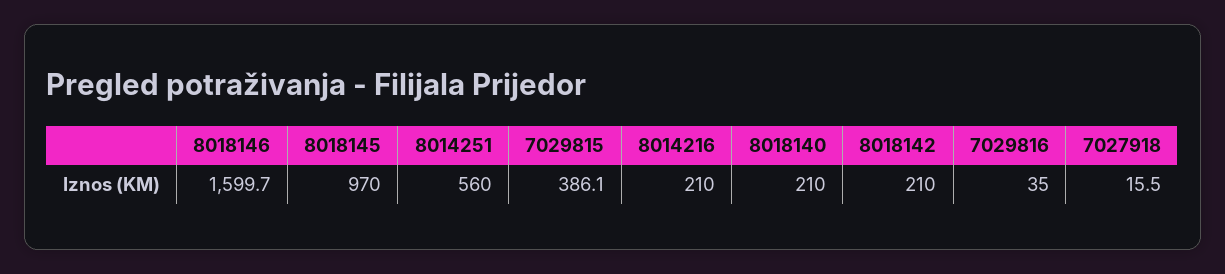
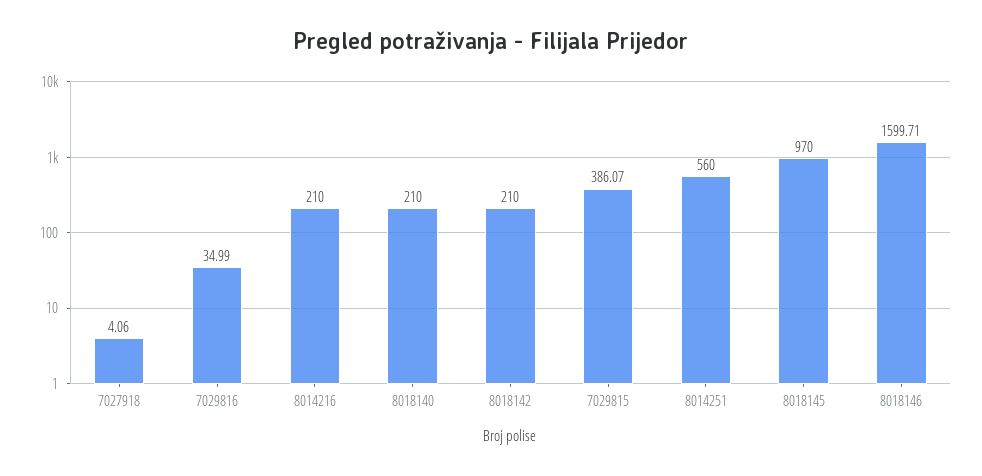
7027918: 15.5 -> 4.06

